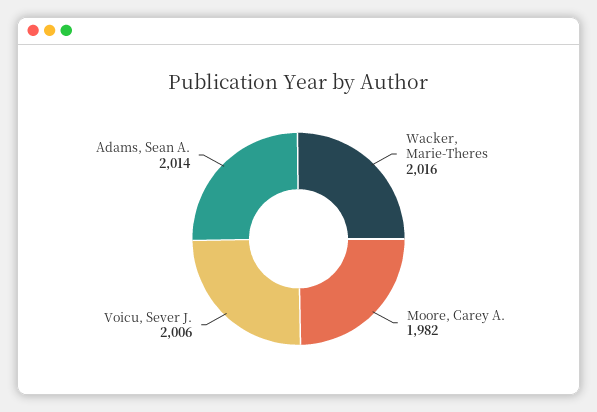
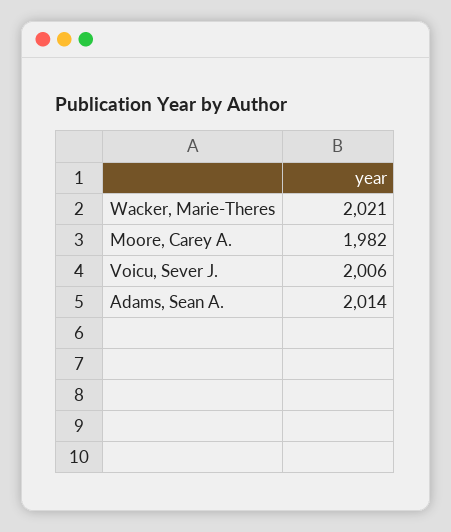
Wacker, Marie-Theres: 2016 -> 2021

